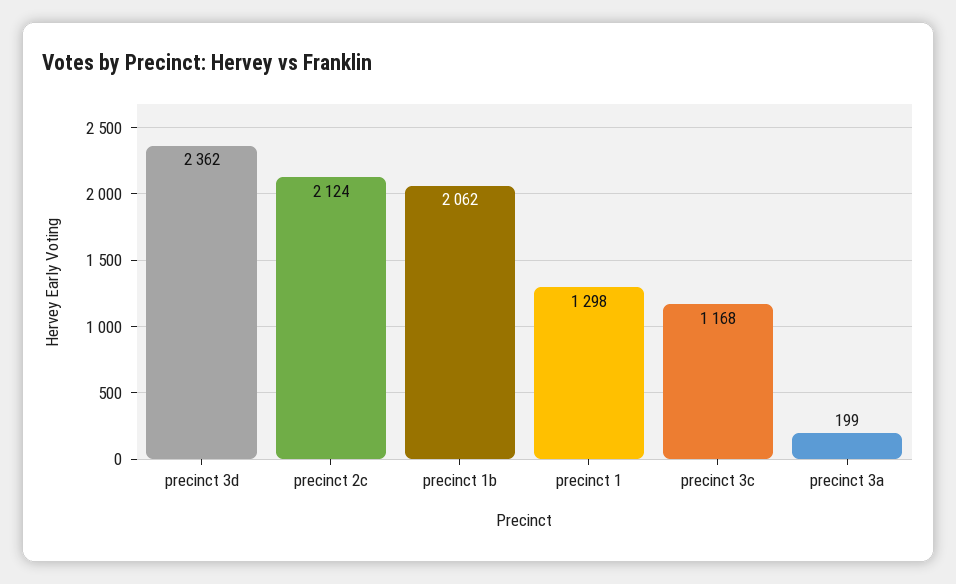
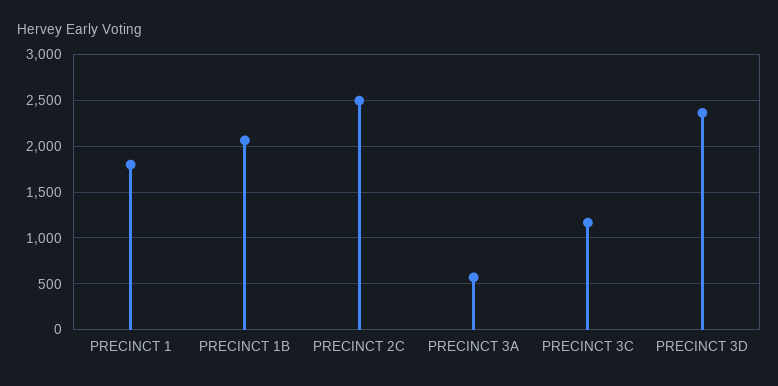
precinct 2c: 2124 -> 2500
precinct 1: 1298 -> 1800
precinct 3a: 199 -> 600

